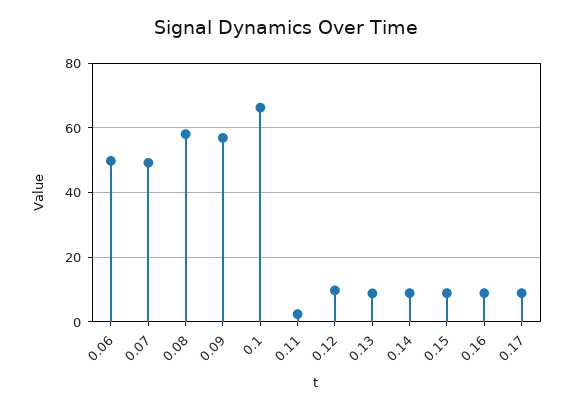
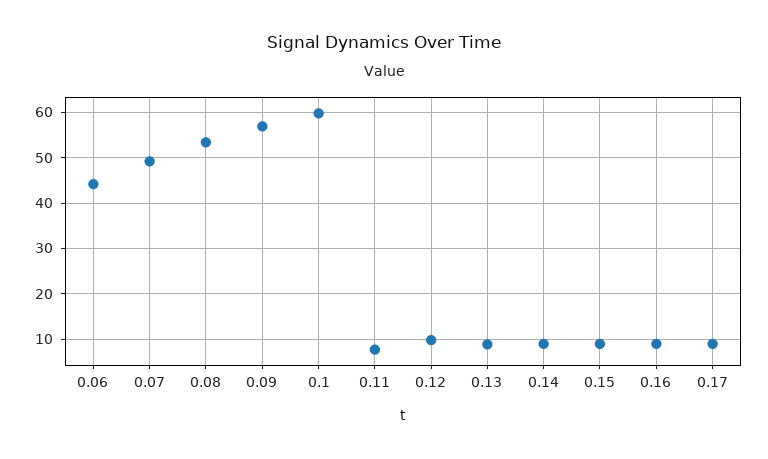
0.06: 50 -> 44
0.08: 58 -> 54
0.1: 66 -> 60
0.11: 2 -> 8

